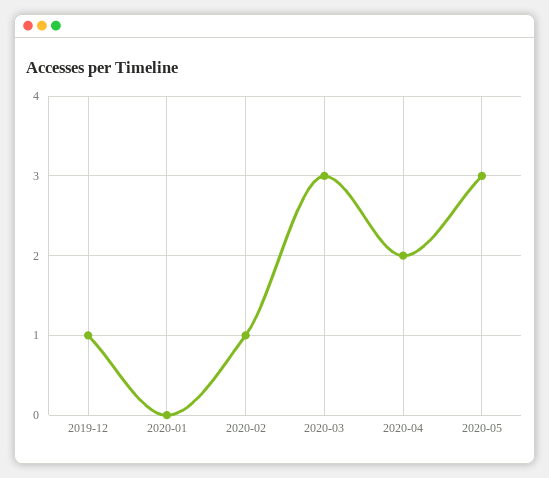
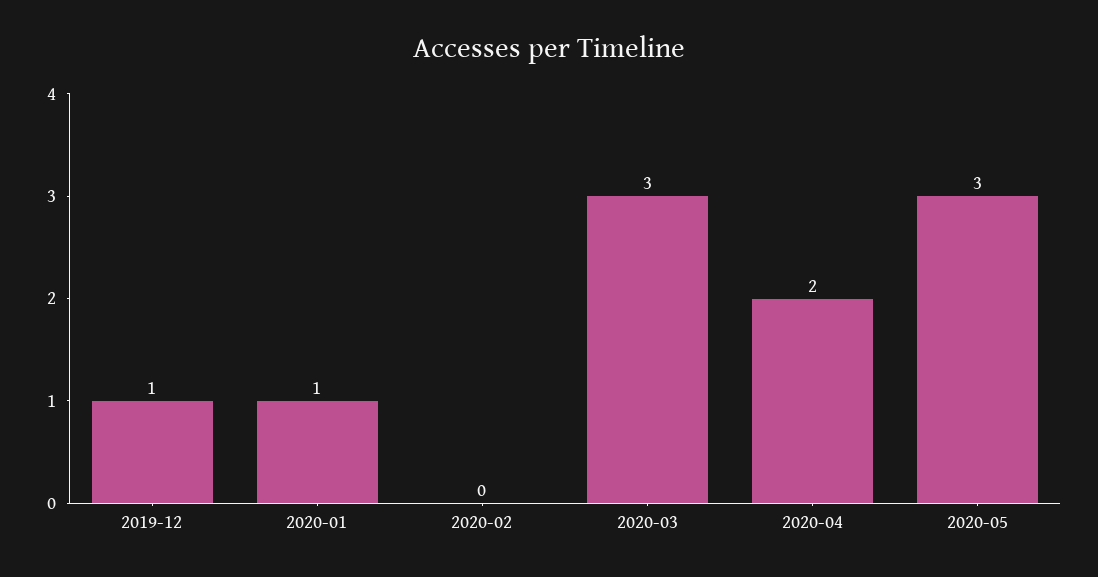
2020-01: 0 -> 1
2020-02: 1 -> 0

